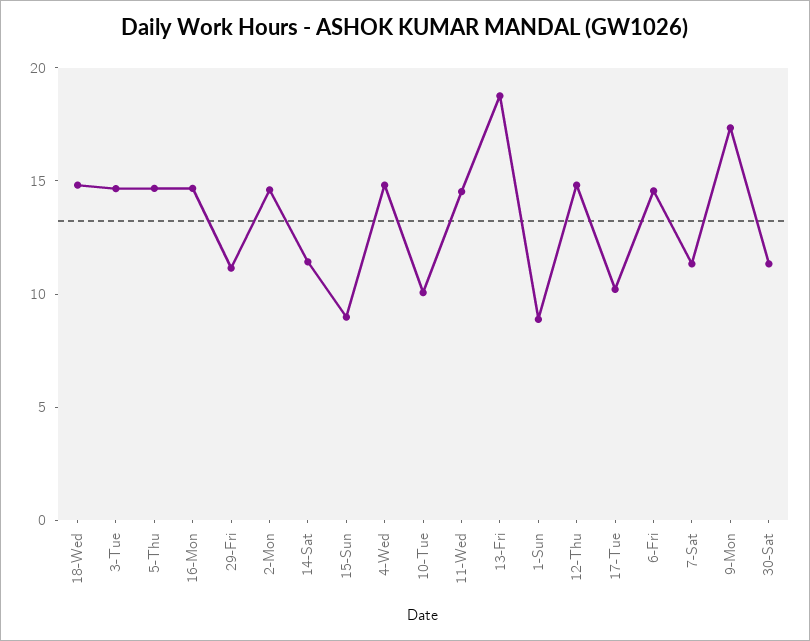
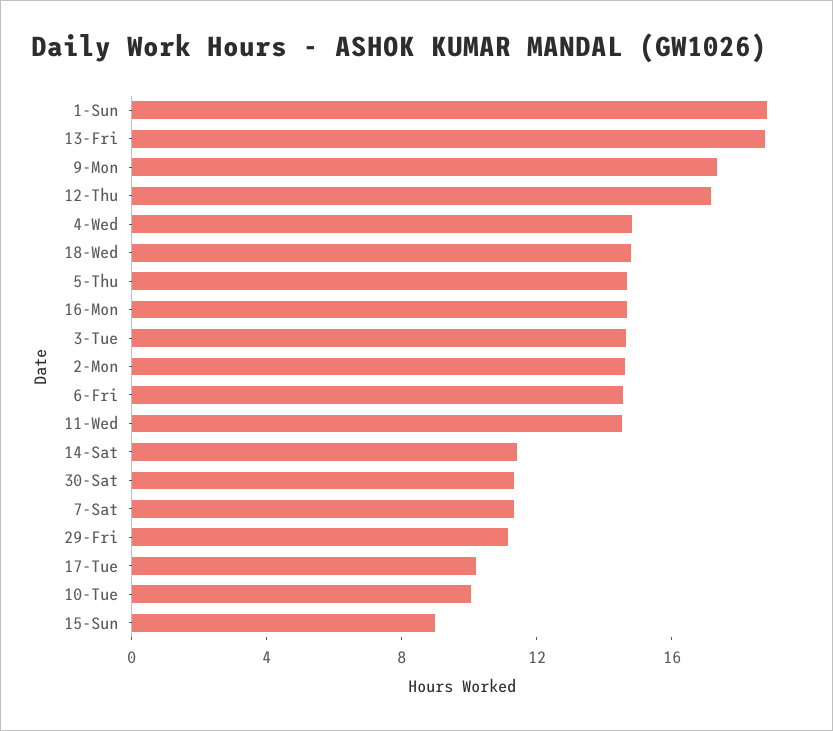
1-Sun: 9 -> 19
12-Thu: 15 -> 17

